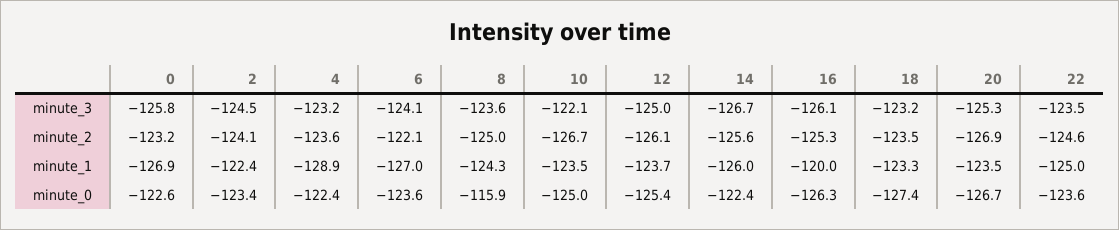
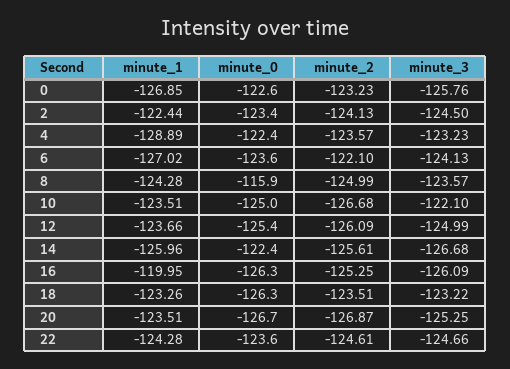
22, minute_3: -123.5 -> -124.66
22, minute_1: -125 -> -124.28
18, minute_0: -127.4 -> -126.3

